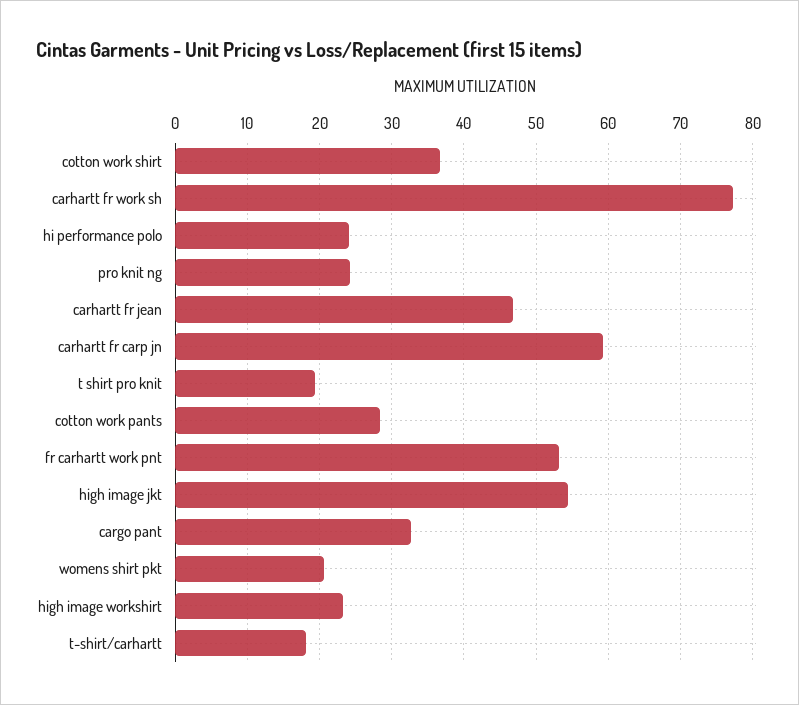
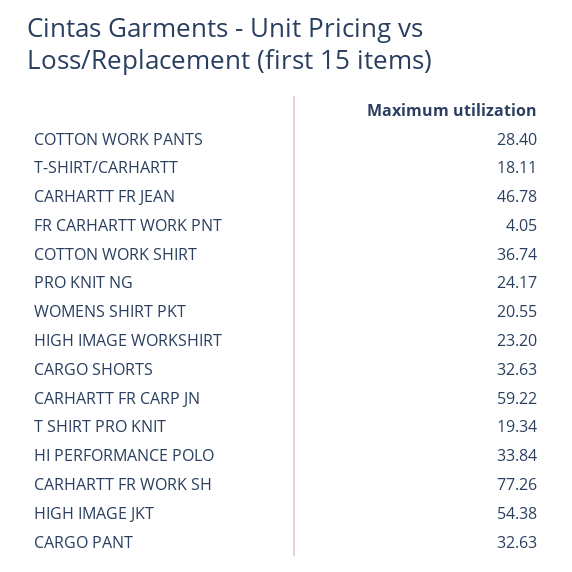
hi performance polo: 24 -> 33.84
fr carhartt work pnt: 53 -> 4.05
CARGO SHORTS: none -> 32.63

